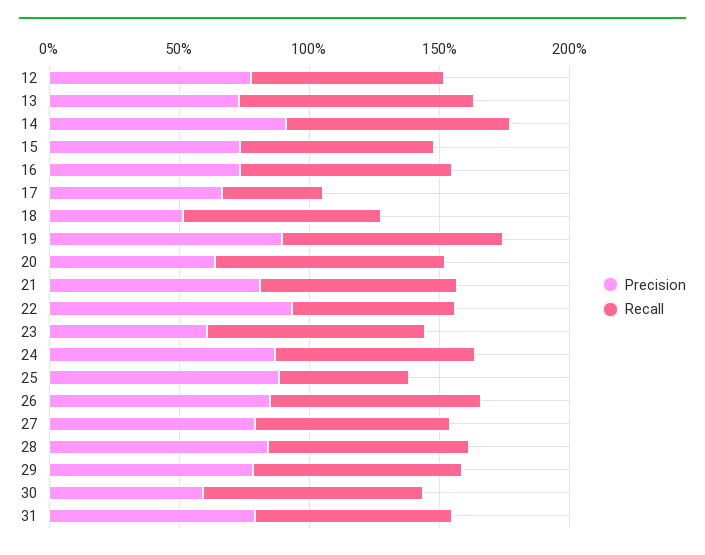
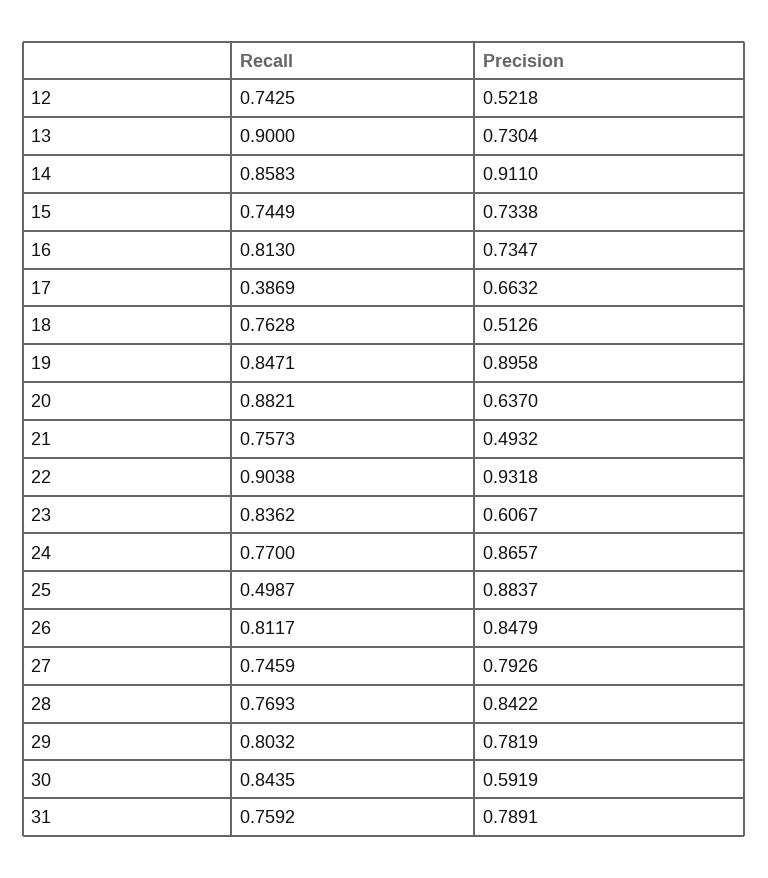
Precision, 12: 0.8 -> 0.5218
Precision, 21: 0.8 -> 0.4932
Recall, 22: 0.6 -> 0.9038

